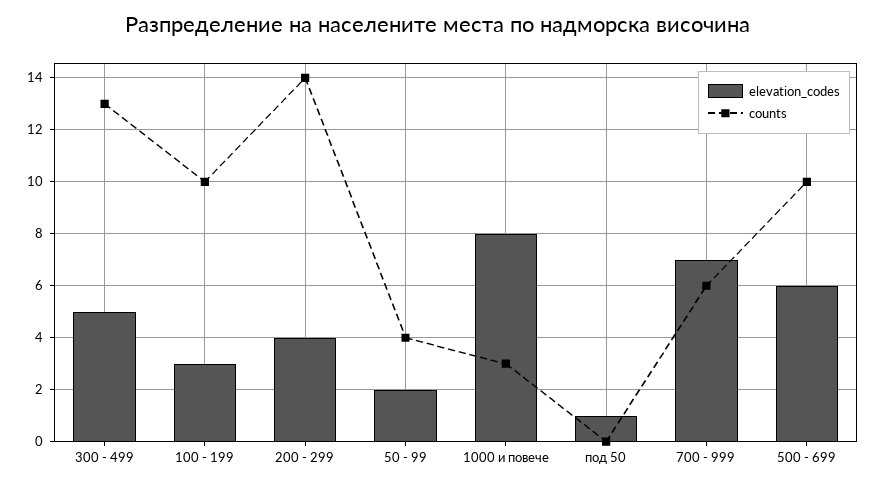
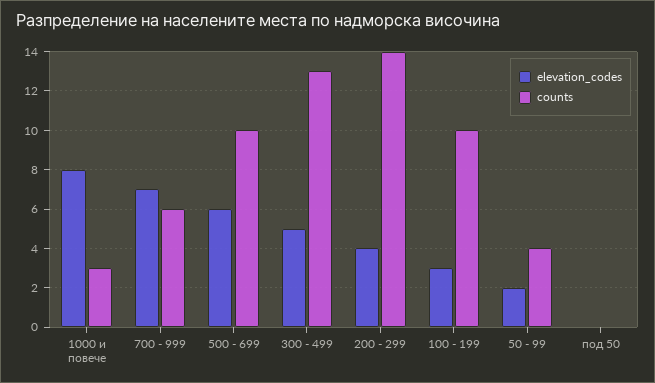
elevation_codes, под 50: 1 -> 0

